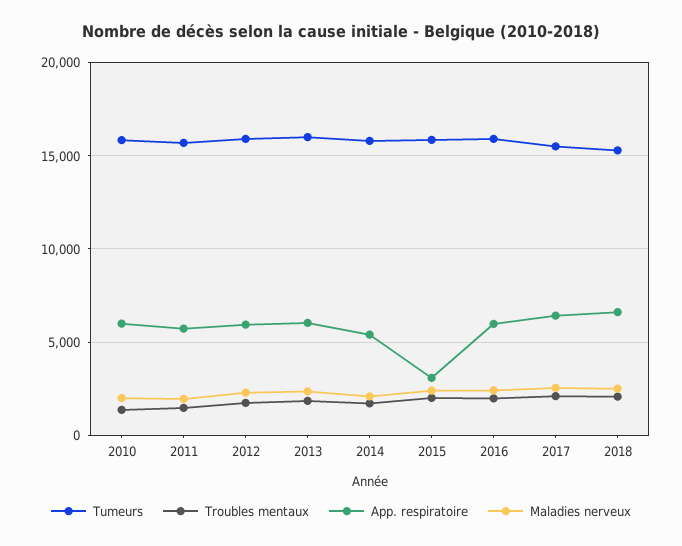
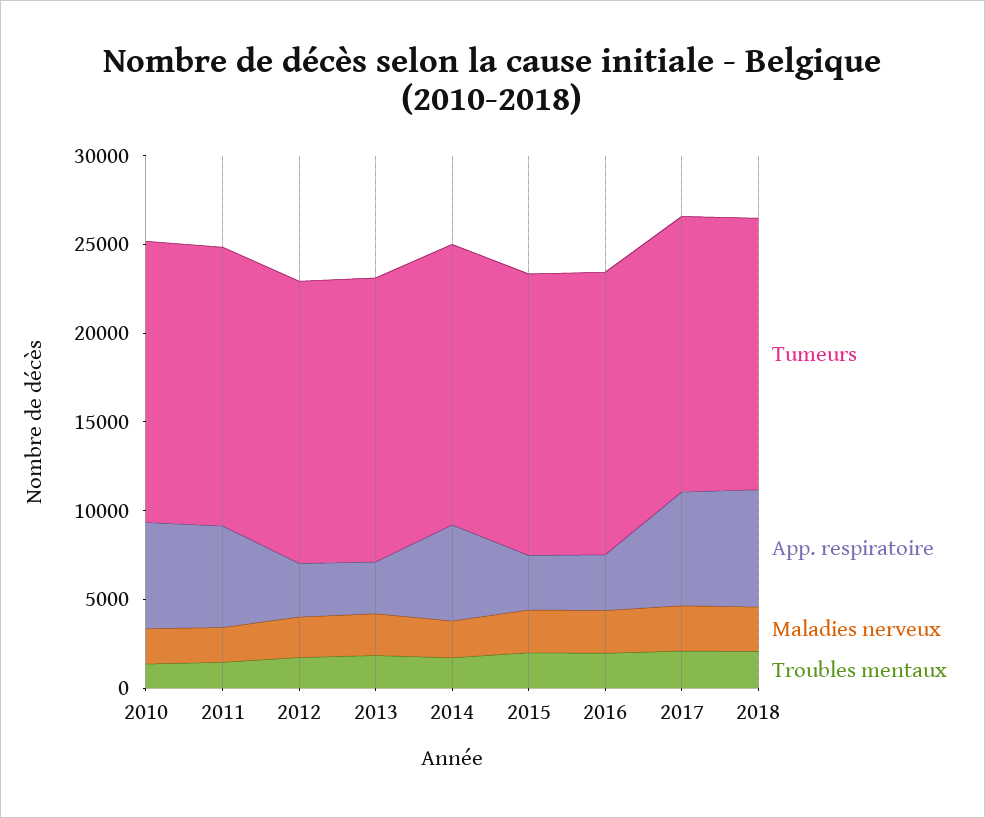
App. respiratoire, 2012: 6000 -> 3000
App. respiratoire, 2013: 6000 -> 3000
App. respiratoire, 2016: 6000 -> 3000

